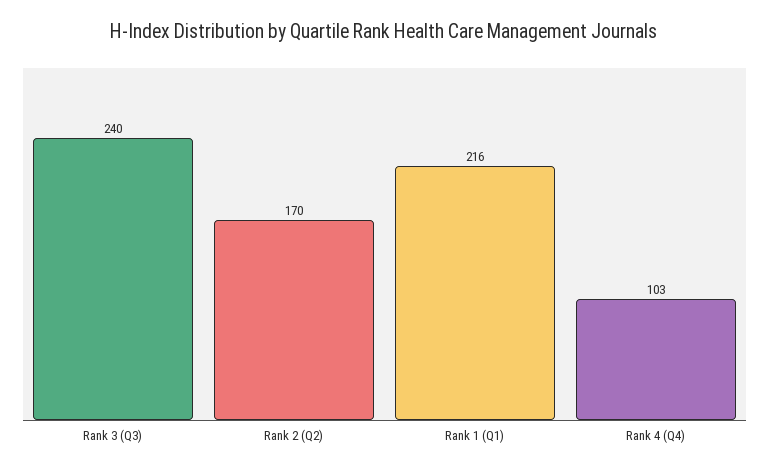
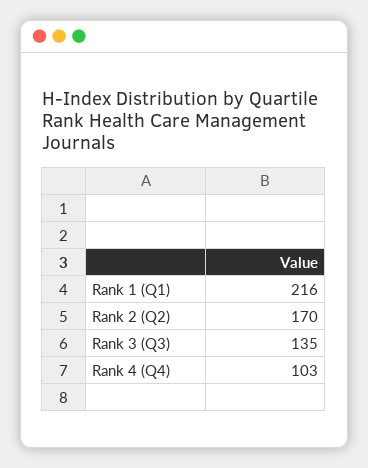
Rank 3 (Q3): 240 -> 135

